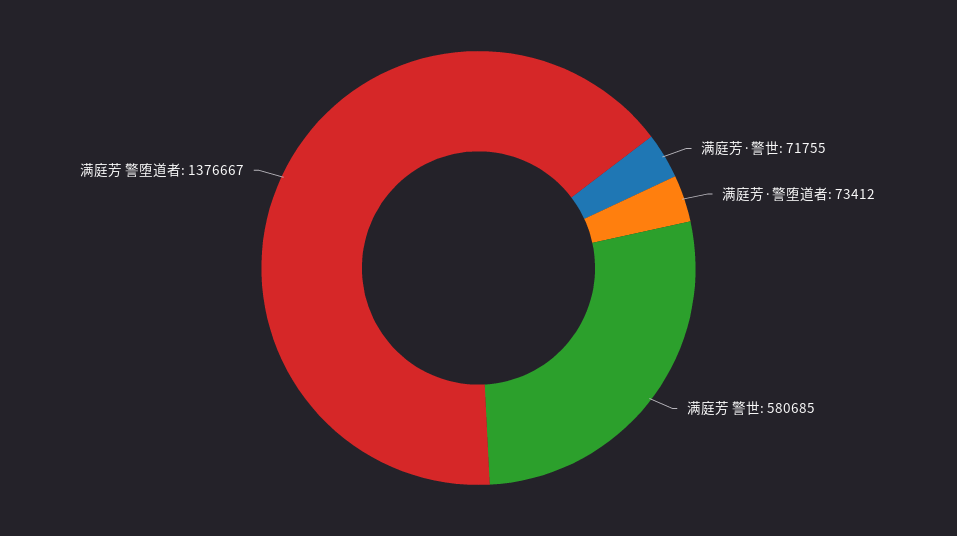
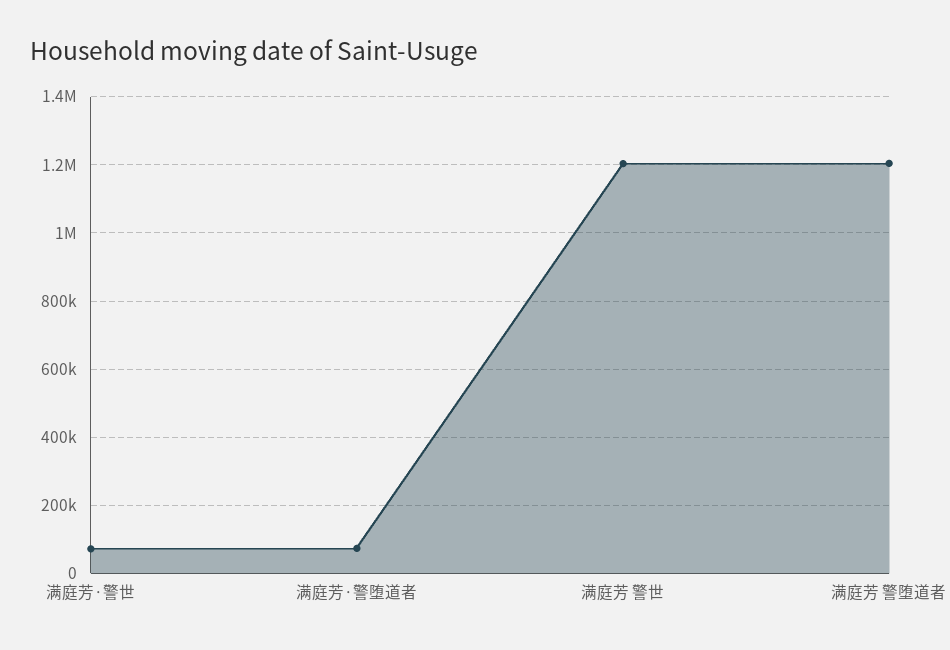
满庭芳 警世: 580685 -> 1200000
满庭芳 警堕道者: 1376667 -> 1200000

